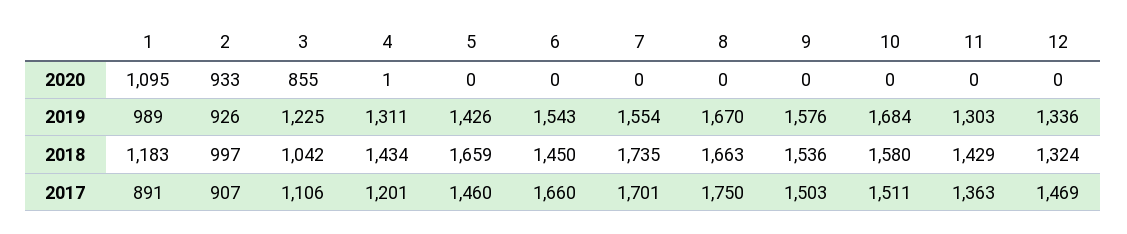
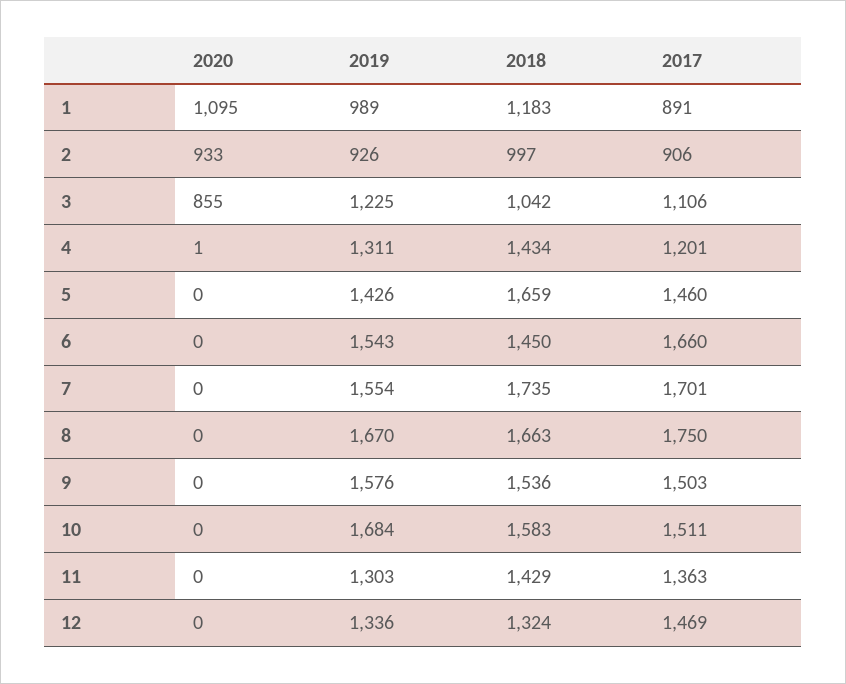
10, 2018: 1580 -> 1583
2, 2017: 907 -> 906

